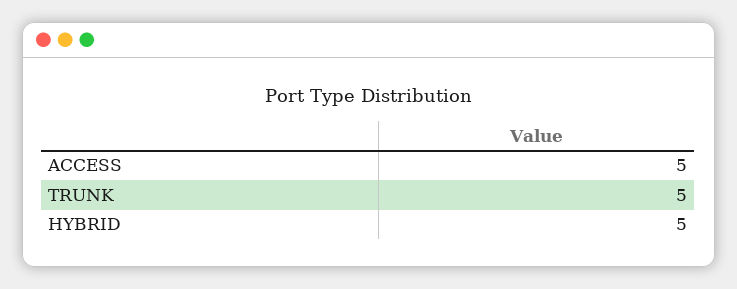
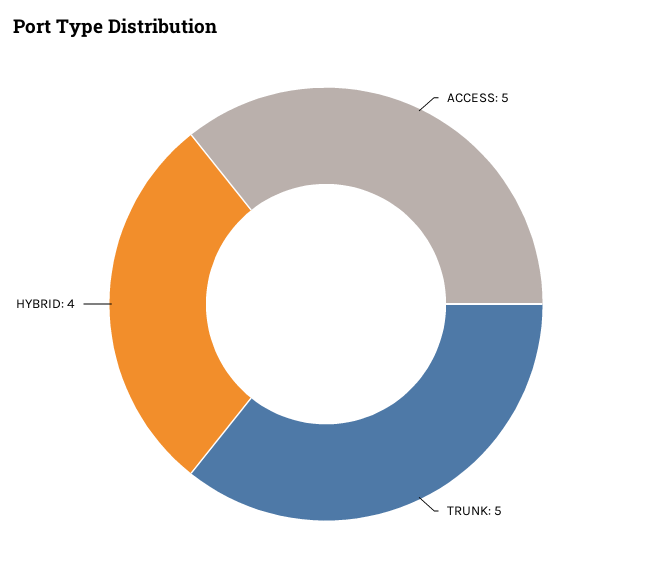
HYBRID: 5 -> 4

